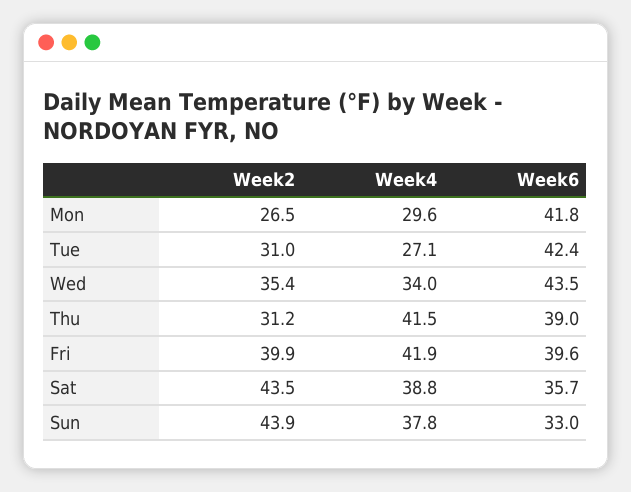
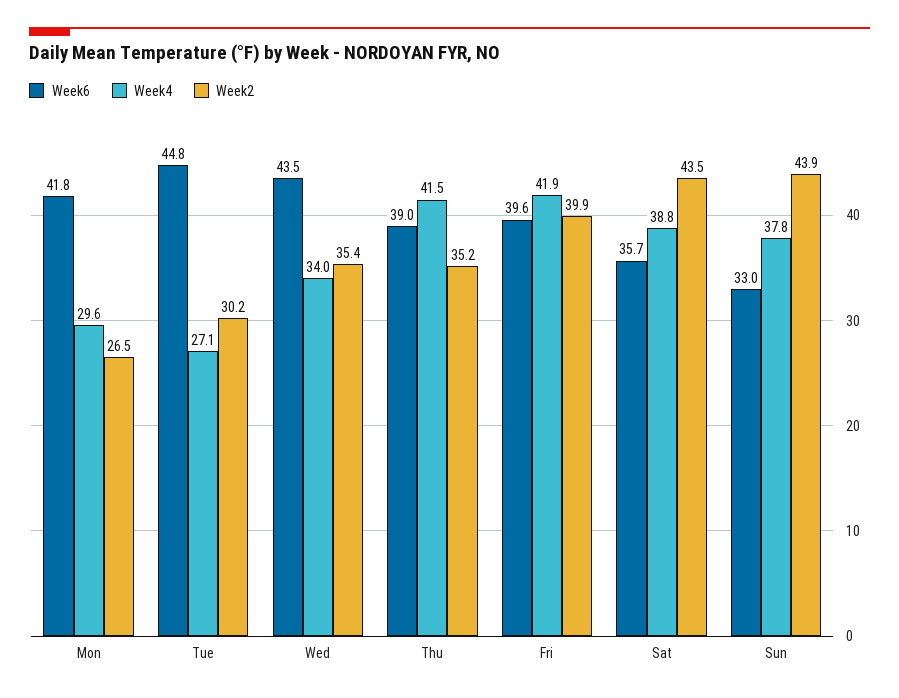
Week2, Tue: 31 -> 30.2
Week6, Tue: 42.4 -> 44.8
Week2, Thu: 31.2 -> 35.2

